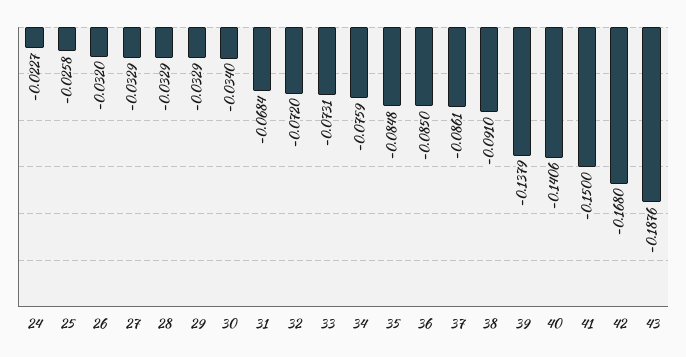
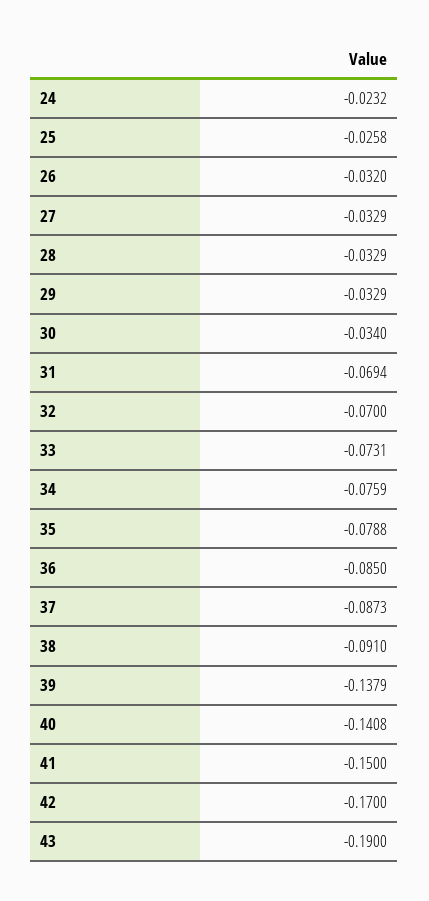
24: -0.0227 -> -0.0232
31: -0.0684 -> -0.0694
32: -0.072 -> -0.07
35: -0.0848 -> -0.0788
37: -0.0861 -> -0.0873
40: -0.1406 -> -0.1408
42: -0.168 -> -0.17
43: -0.1876 -> -0.19

